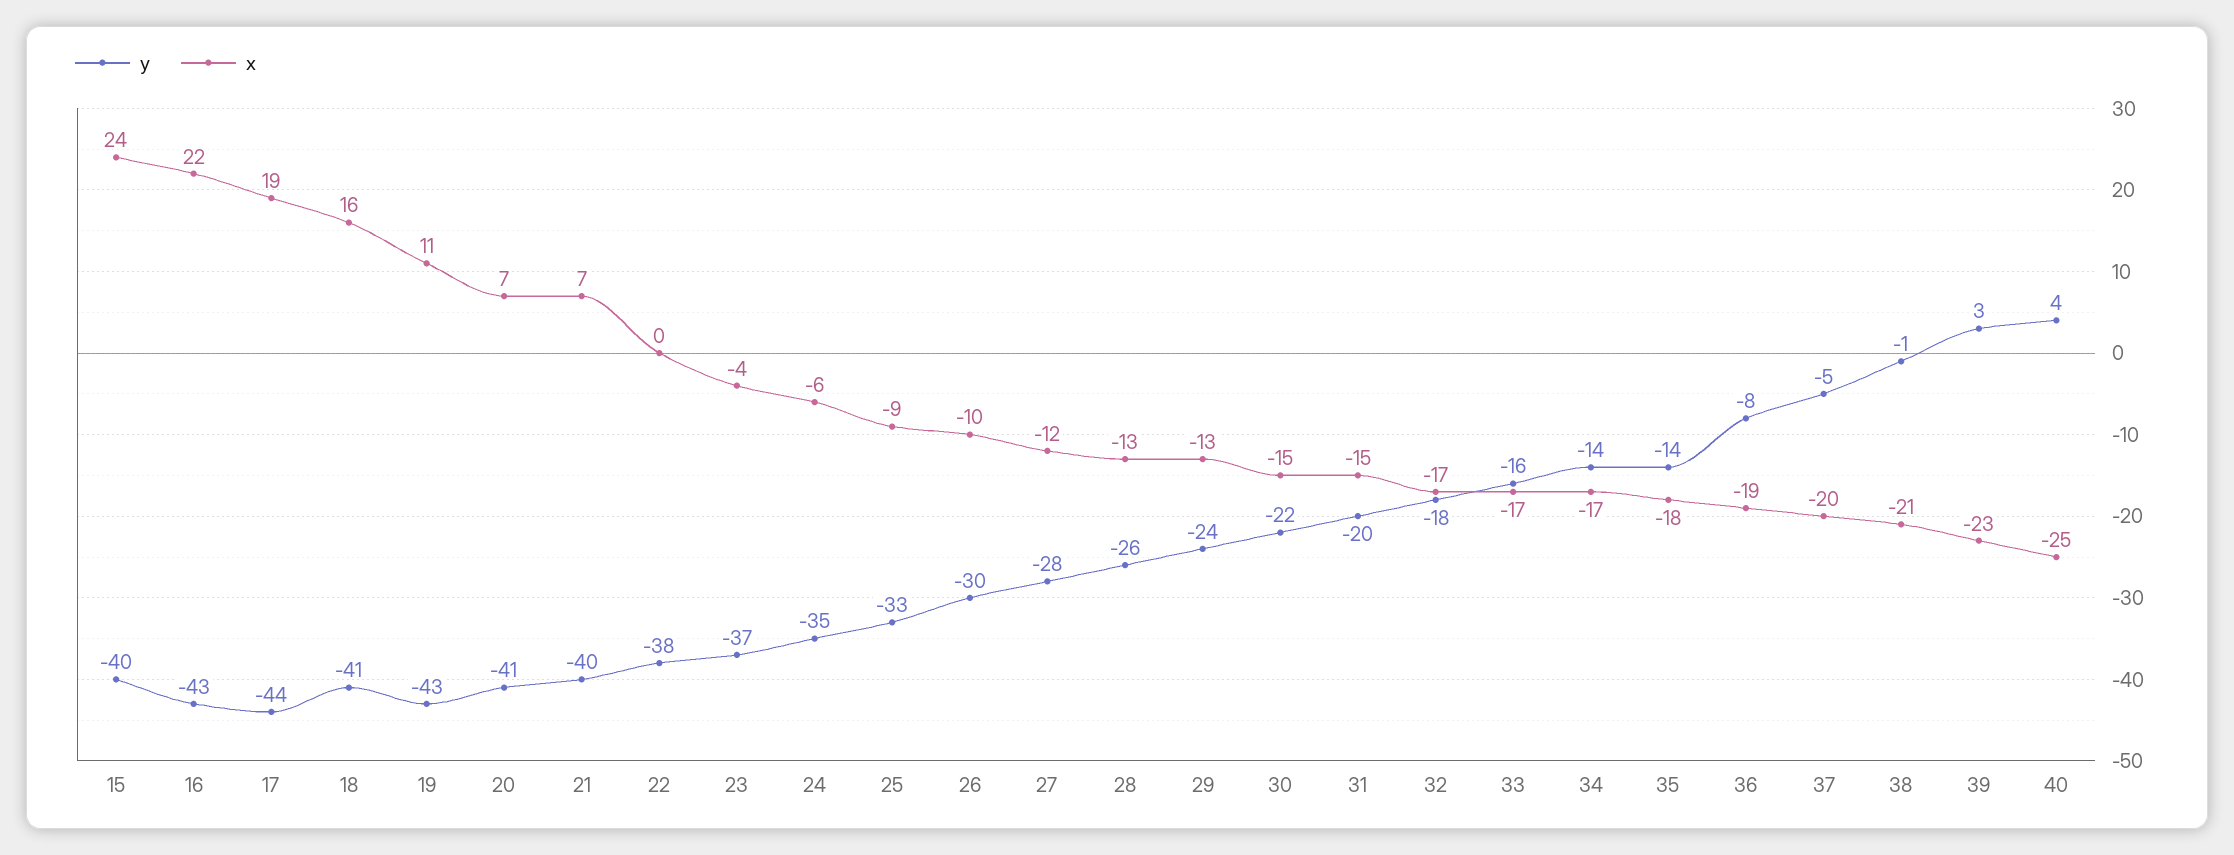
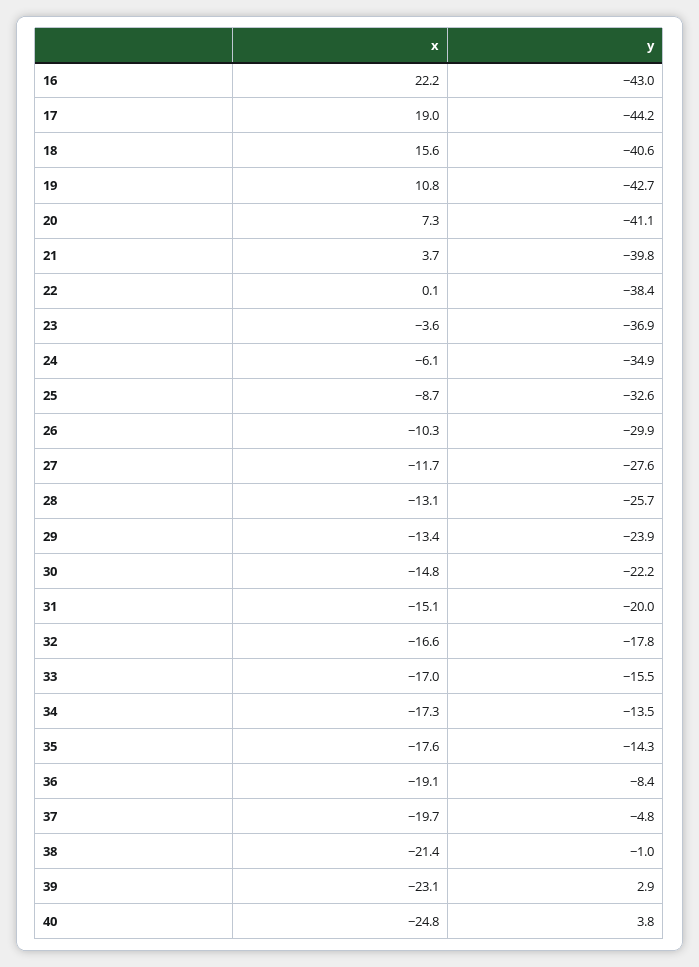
y, 15: -40 -> none
x, 15: 24 -> none
x, 21: 7 -> 3.7

